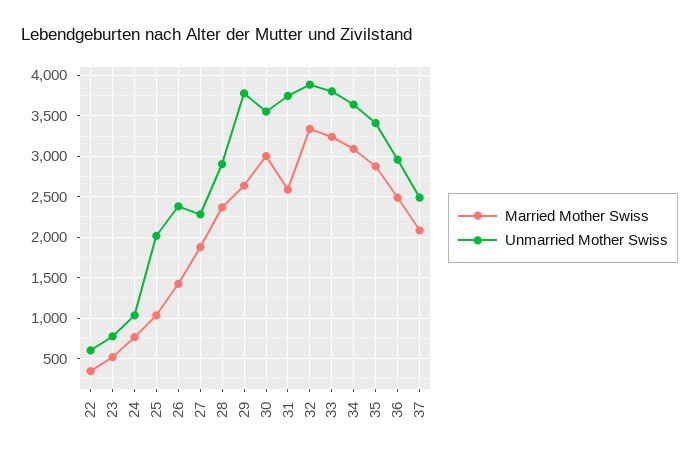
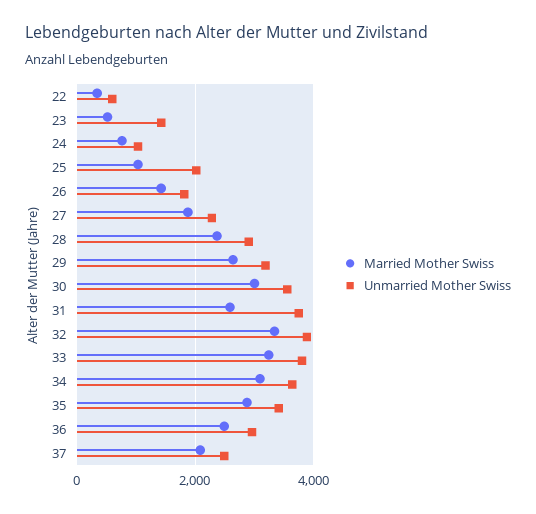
Unmarried Mother Swiss, 23: 800 -> 1400
Unmarried Mother Swiss, 26: 2400 -> 1800
Unmarried Mother Swiss, 29: 3800 -> 3200

